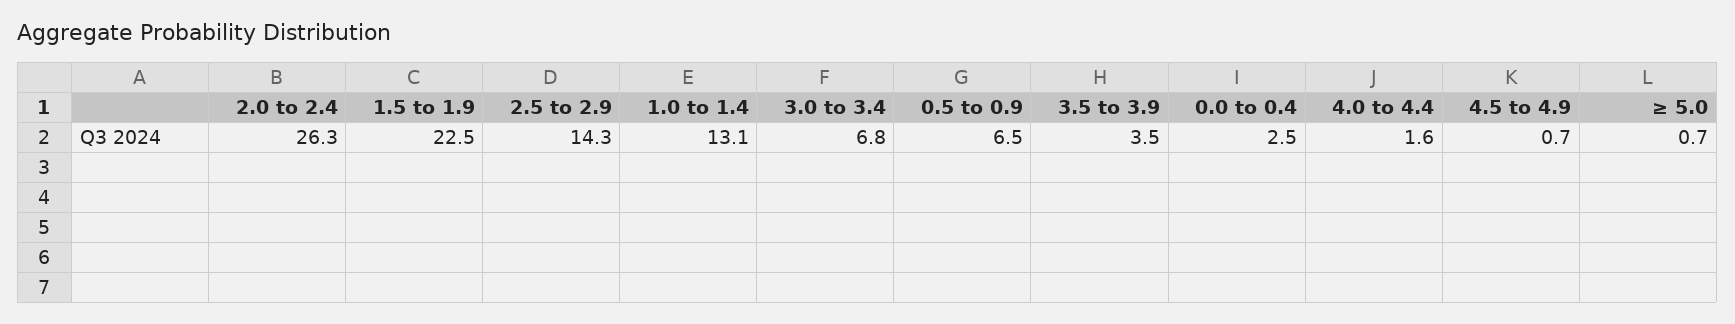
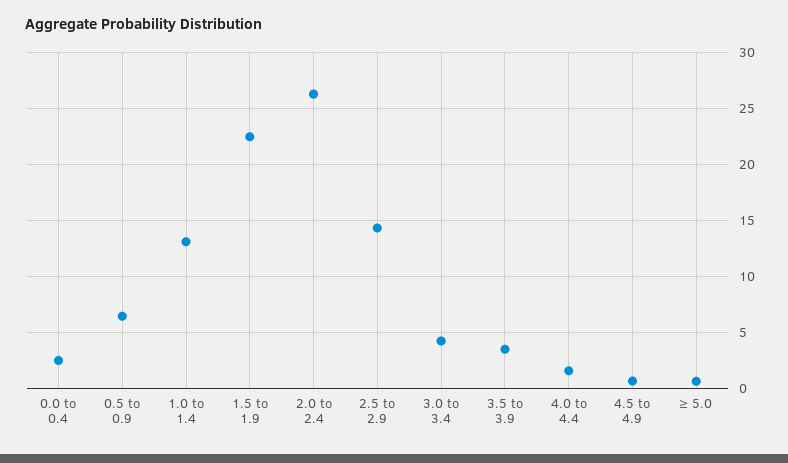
3.0 to 3.4: 6.8 -> 4

